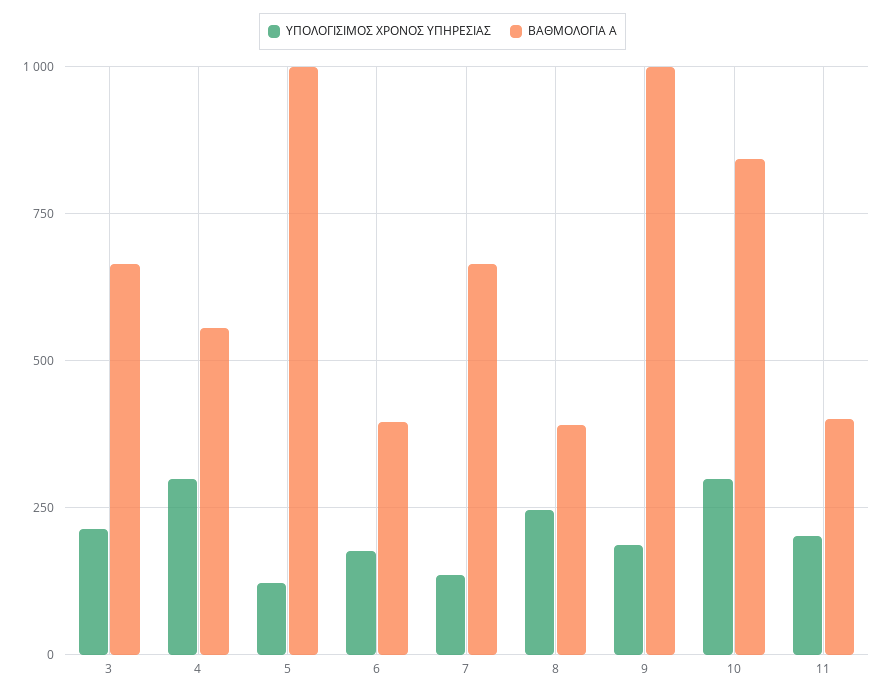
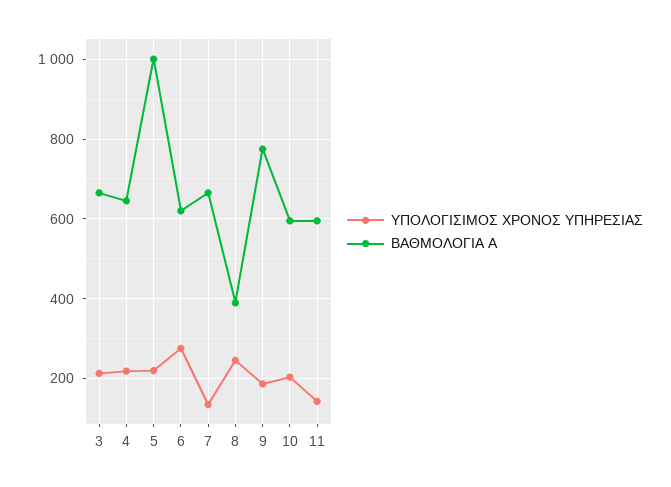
ΥΠΟΛΟΓΙΣΙΜΟΣ ΧΡΟΝΟΣ ΥΠΗΡΕΣΙΑΣ, 4: 300 -> 220
ΒΑΘΜΟΛΟΓΙΑ Α, 4: 550 -> 640
ΥΠΟΛΟΓΙΣΙΜΟΣ ΧΡΟΝΟΣ ΥΠΗΡΕΣΙΑΣ, 5: 125 -> 220
ΥΠΟΛΟΓΙΣΙΜΟΣ ΧΡΟΝΟΣ ΥΠΗΡΕΣΙΑΣ, 6: 175 -> 280
ΒΑΘΜΟΛΟΓΙΑ Α, 6: 400 -> 620
ΒΑΘΜΟΛΟΓΙΑ Α, 9: 1000 -> 780
ΥΠΟΛΟΓΙΣΙΜΟΣ ΧΡΟΝΟΣ ΥΠΗΡΕΣΙΑΣ, 10: 300 -> 200
ΒΑΘΜΟΛΟΓΙΑ Α, 10: 850 -> 600
ΥΠΟΛΟΓΙΣΙΜΟΣ ΧΡΟΝΟΣ ΥΠΗΡΕΣΙΑΣ, 11: 200 -> 140
ΒΑΘΜΟΛΟΓΙΑ Α, 11: 400 -> 600

